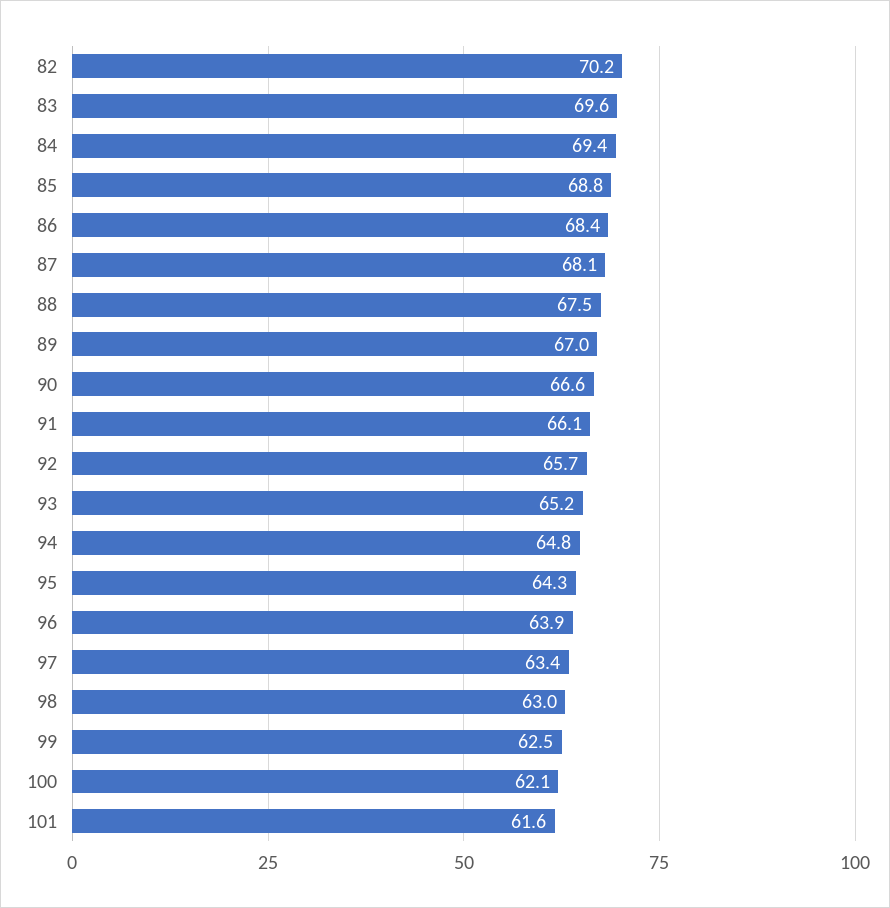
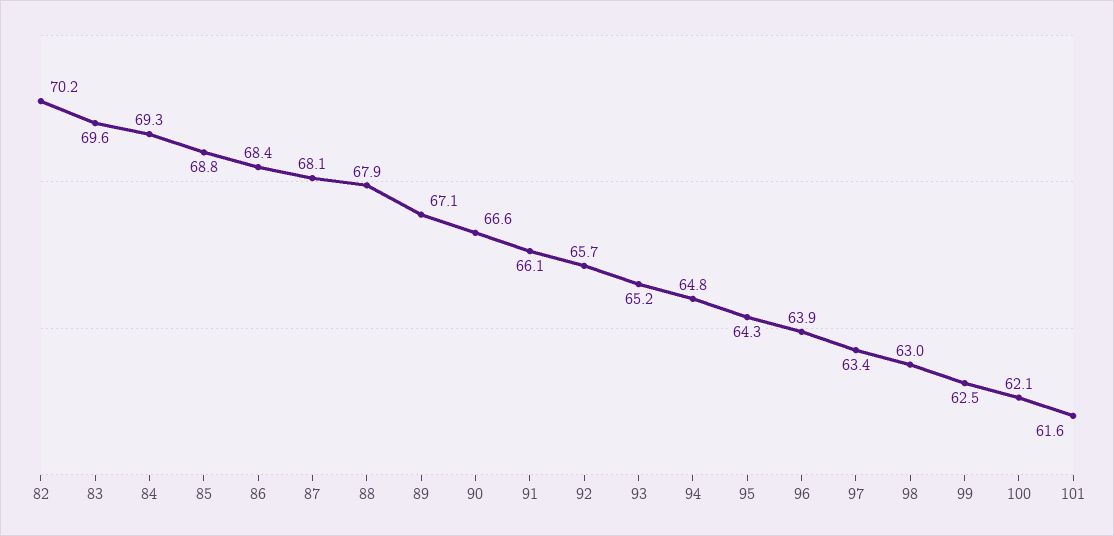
84: 69.4 -> 69.3
88: 67.5 -> 67.9
89: 67 -> 67.1

